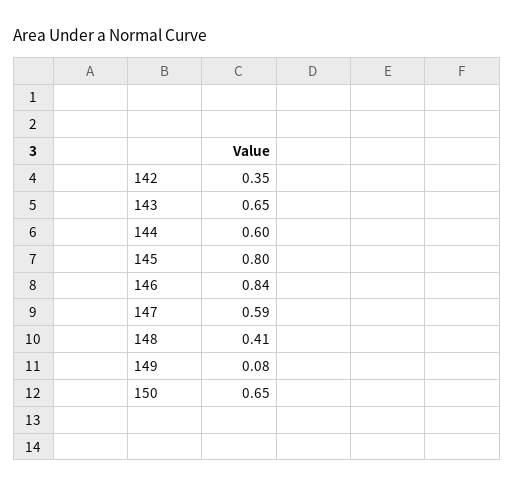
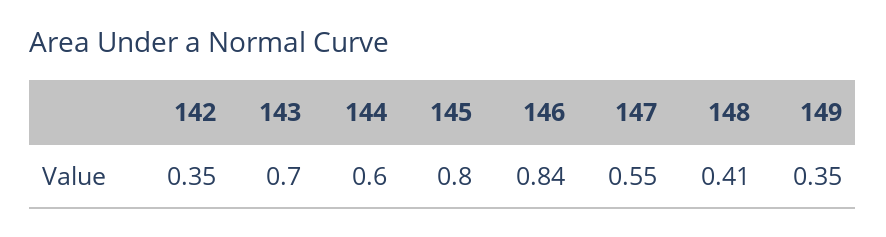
143: 0.65 -> 0.7
147: 0.59 -> 0.55
149: 0.08 -> 0.35
150: 0.65 -> none

